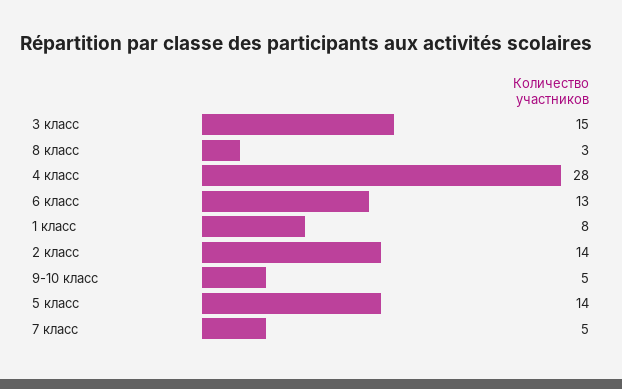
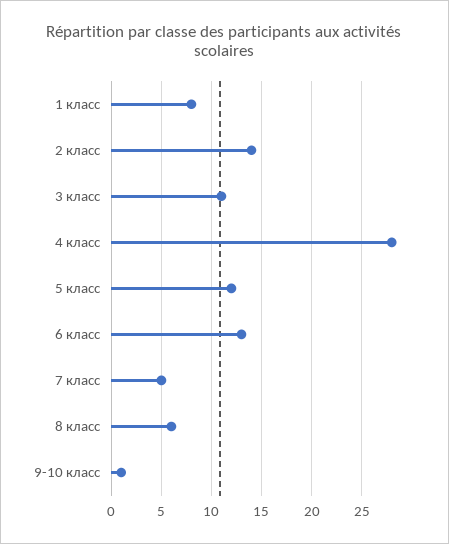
3 класс: 15 -> 11
8 класс: 3 -> 6
9-10 класс: 5 -> 1
5 класс: 14 -> 12

